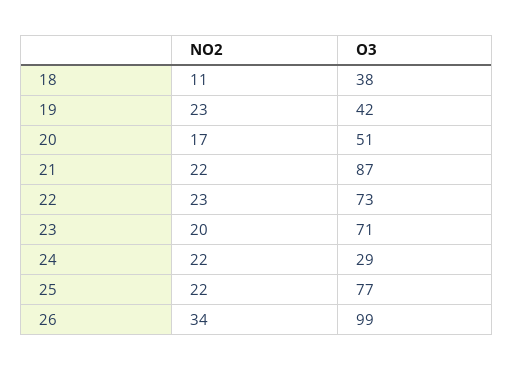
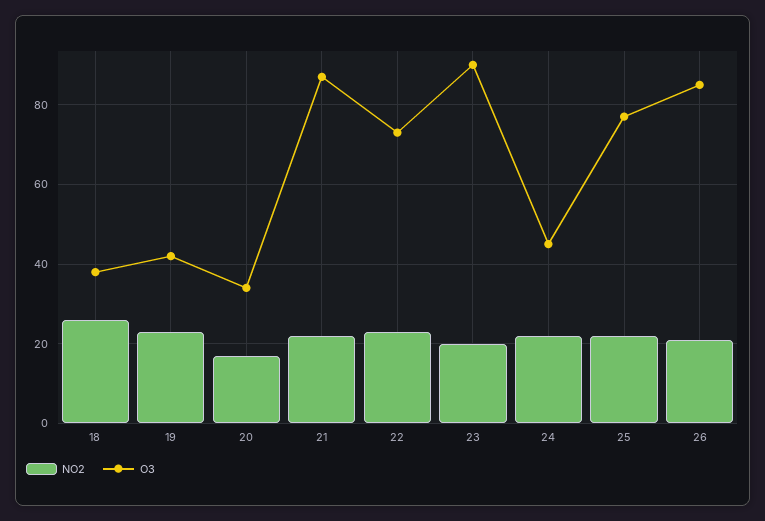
NO2, 18: 11 -> 25
O3, 20: 51 -> 35
O3, 23: 71 -> 90
O3, 24: 29 -> 45
NO2, 26: 34 -> 20
O3, 26: 99 -> 85

